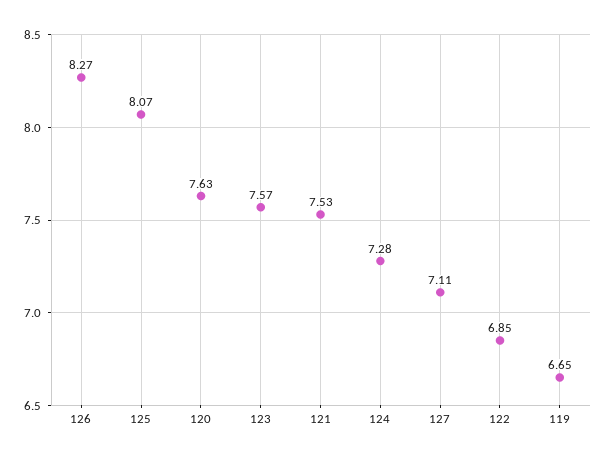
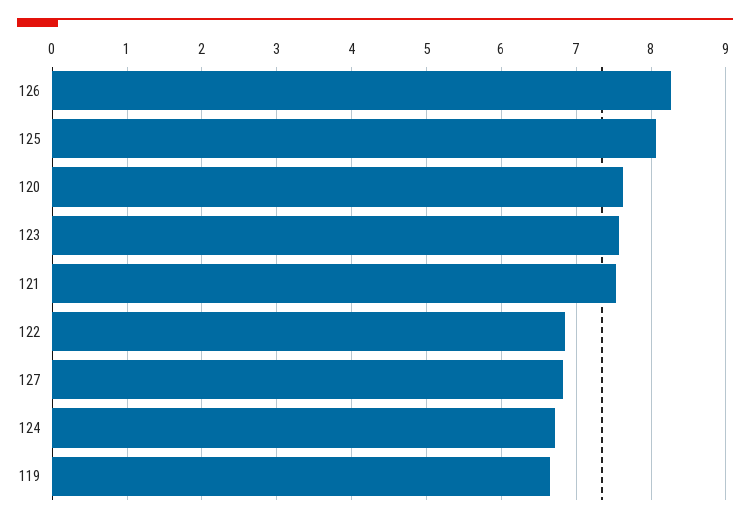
124: 7.28 -> 6.7
127: 7.11 -> 6.8

